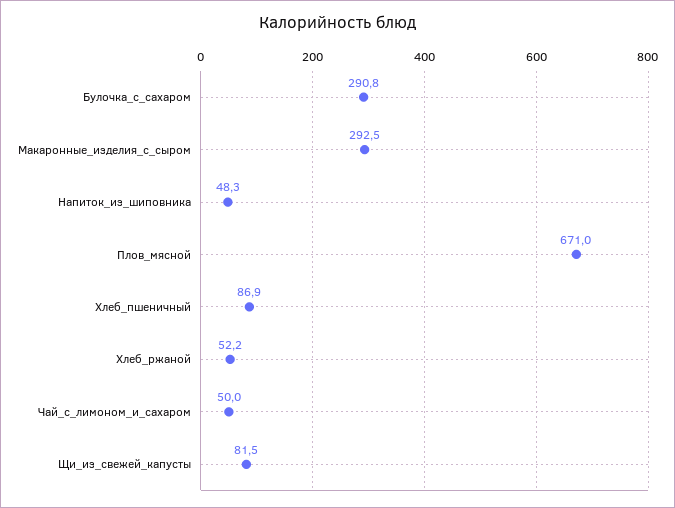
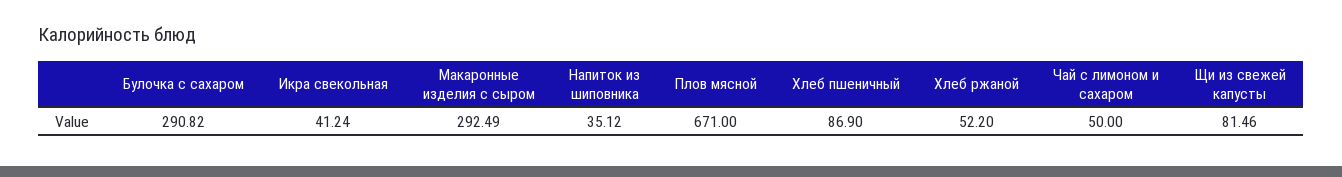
Напиток_из_шиповника: 48.3 -> 35.12
Икра свекольная: none -> 41.24

